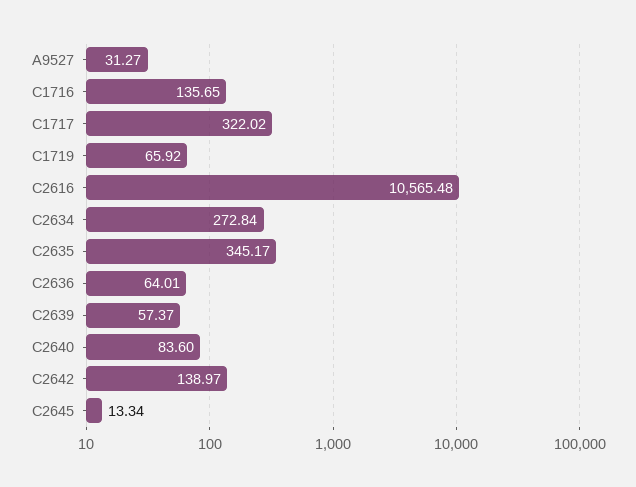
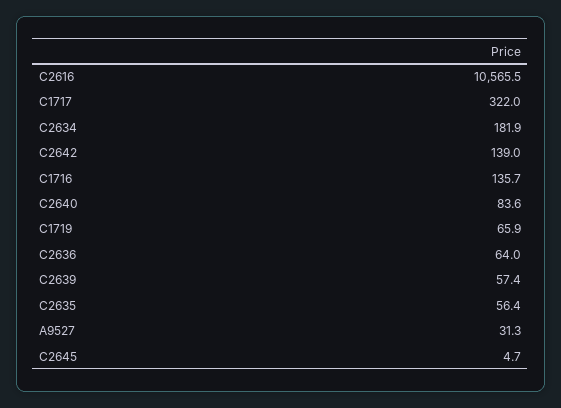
C2634: 272.84 -> 181.9
C2635: 345.17 -> 56.4
C2645: 13.34 -> 4.7

